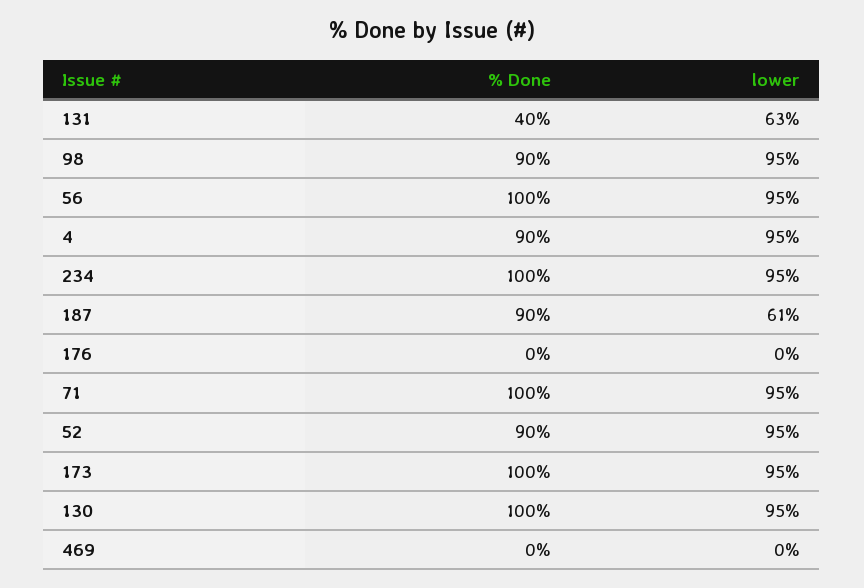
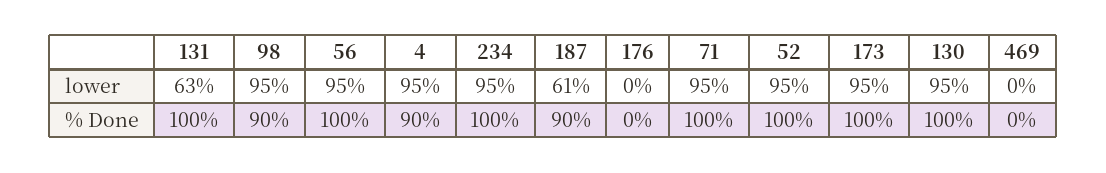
% Done, 131: 40 -> 100
% Done, 52: 90 -> 100

